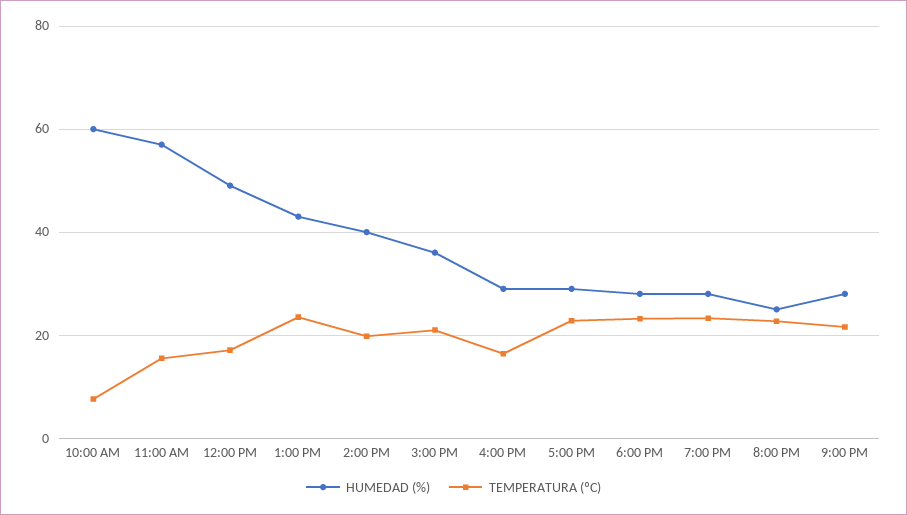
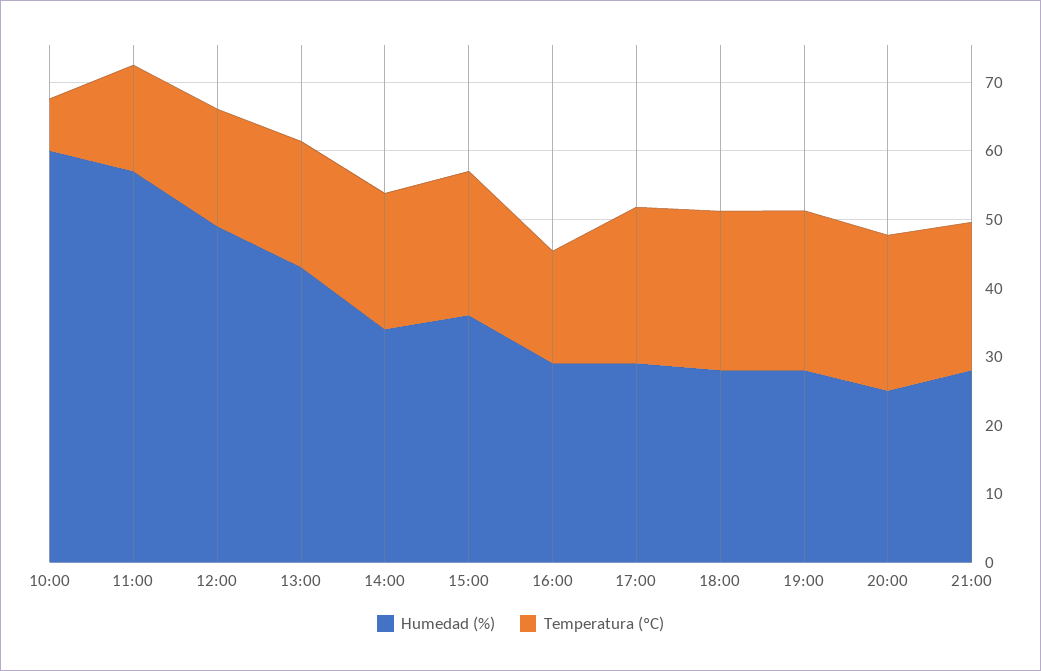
TEMPERATURA (ºC), 1:00 PM: 24 -> 18
HUMEDAD (%), 2:00 PM: 40 -> 34

